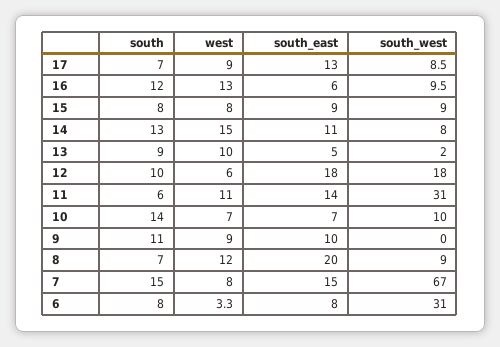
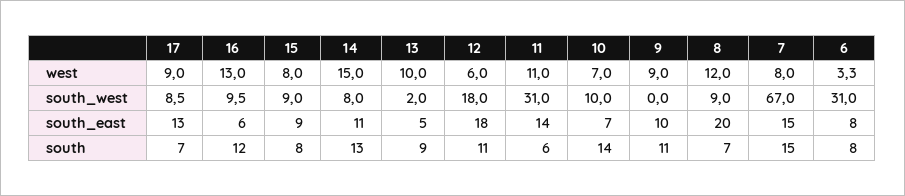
south, 12: 10 -> 11

